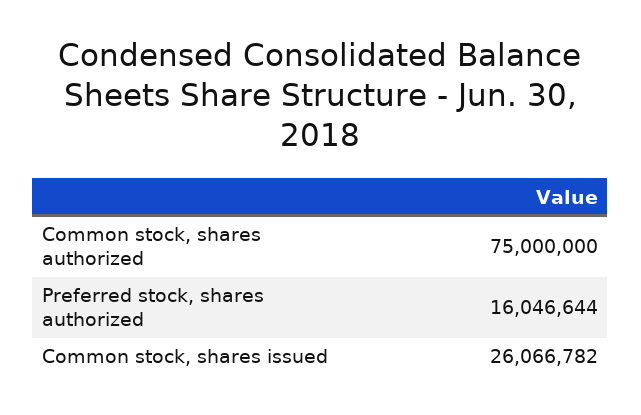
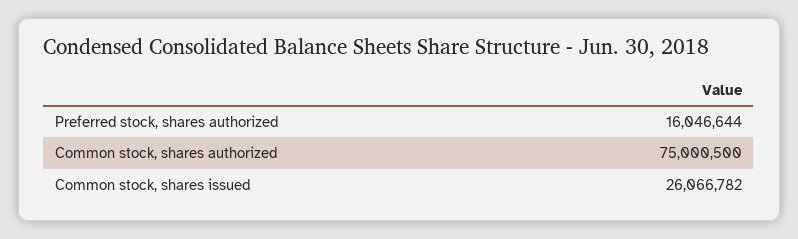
Common stock, shares authorized: 75000000 -> 75000500

